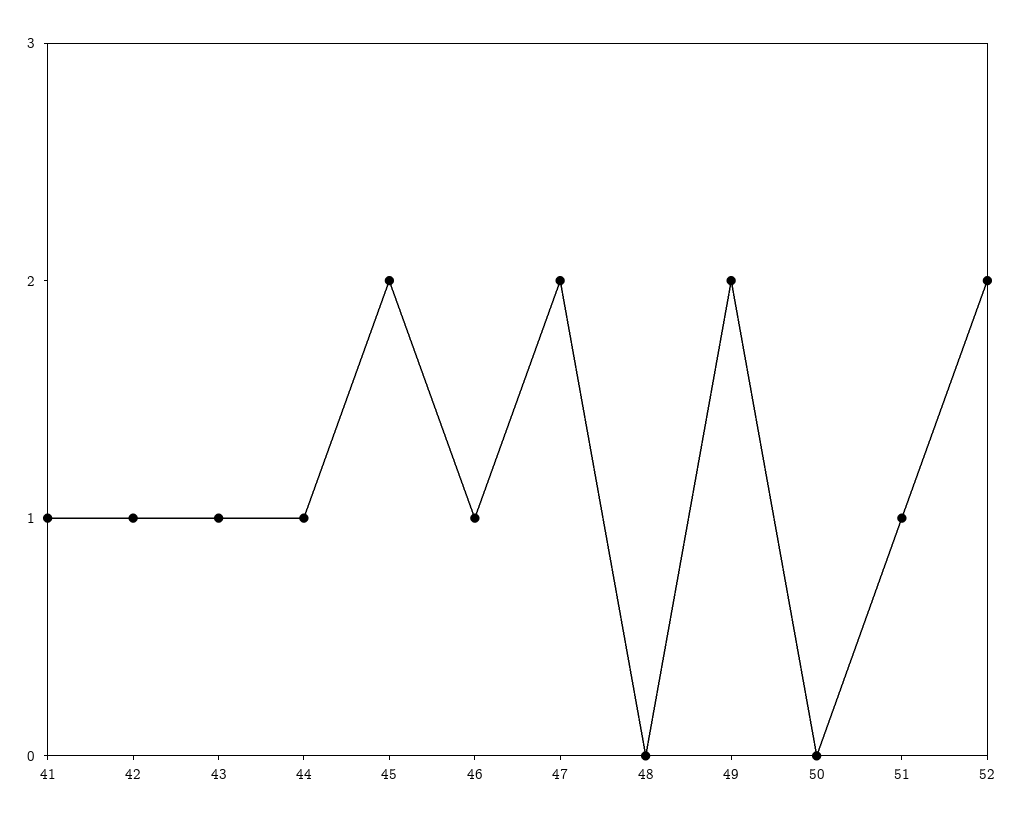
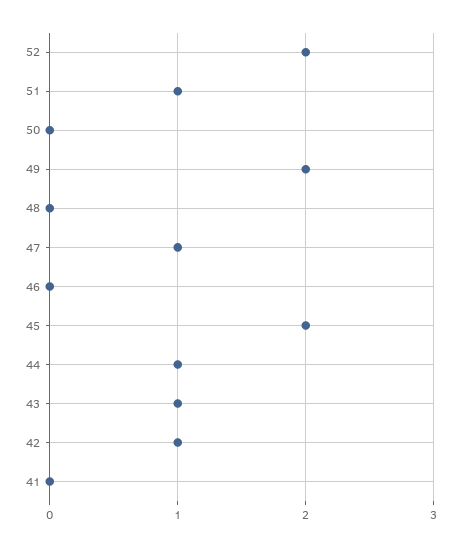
41: 1 -> 0
46: 1 -> 0
47: 2 -> 1

